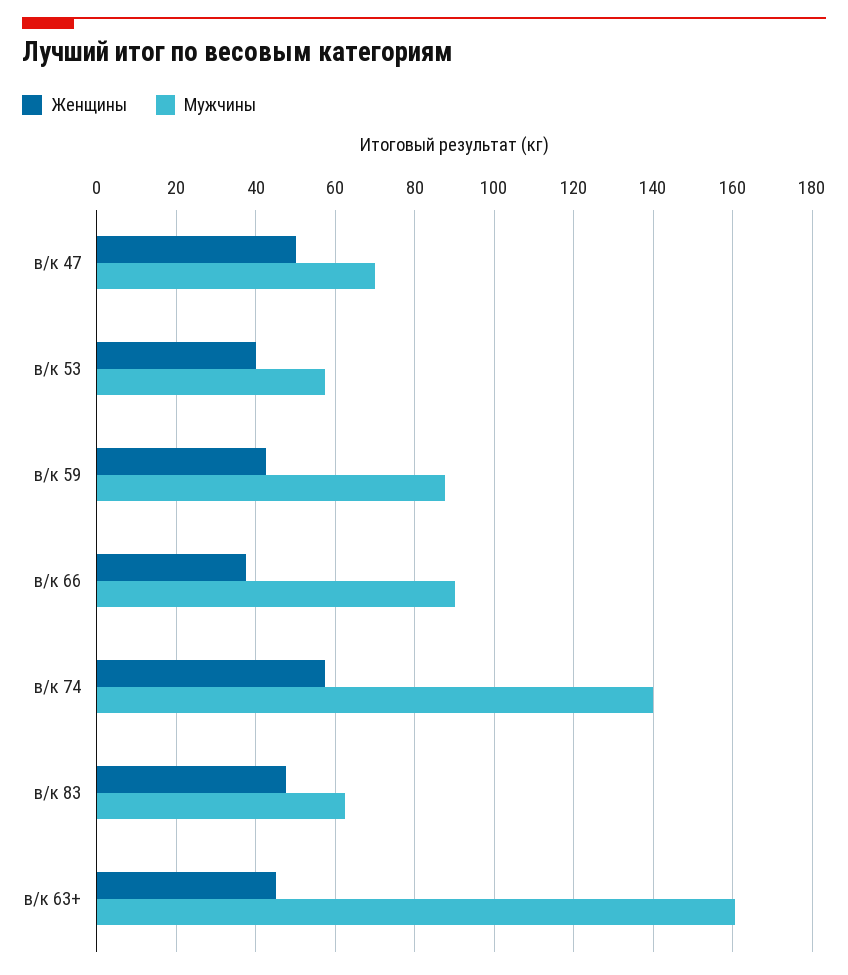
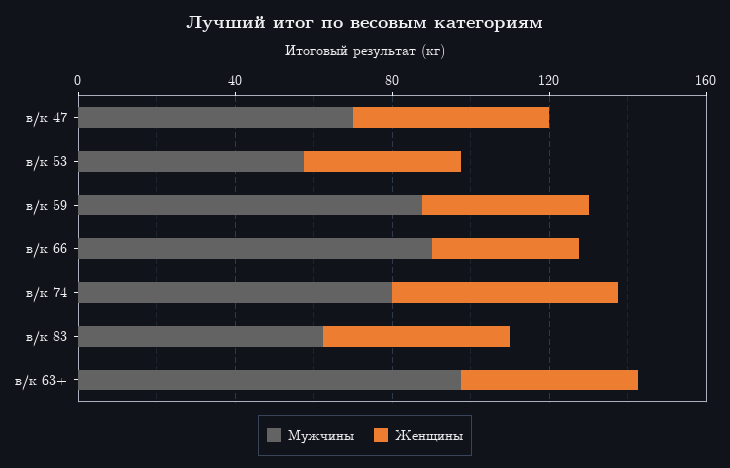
Мужчины, в/к 74: 140 -> 80
Мужчины, в/к 63+: 160 -> 100

